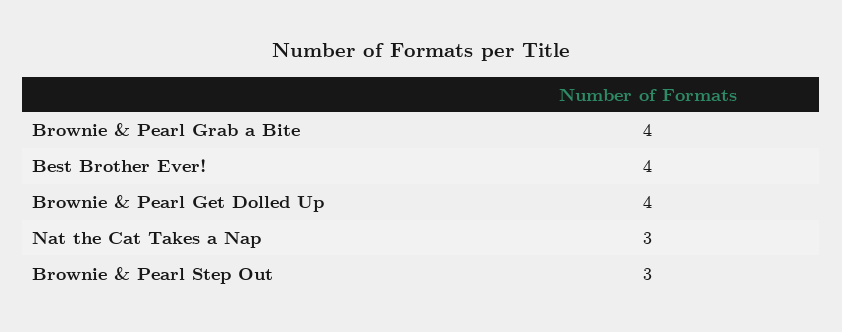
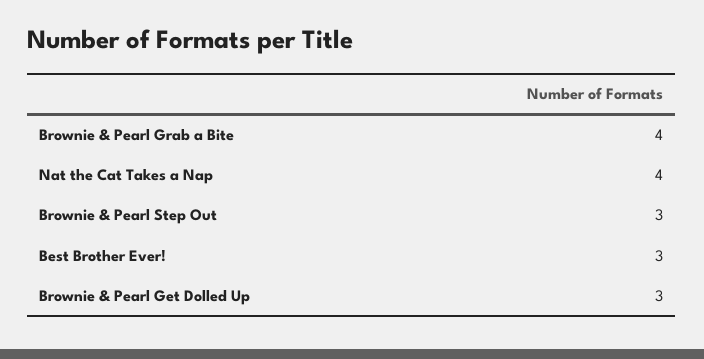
Best Brother Ever!: 4 -> 3
Brownie & Pearl Get Dolled Up: 4 -> 3
Nat the Cat Takes a Nap: 3 -> 4

